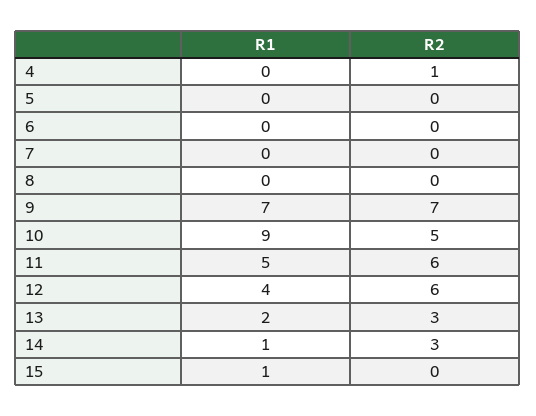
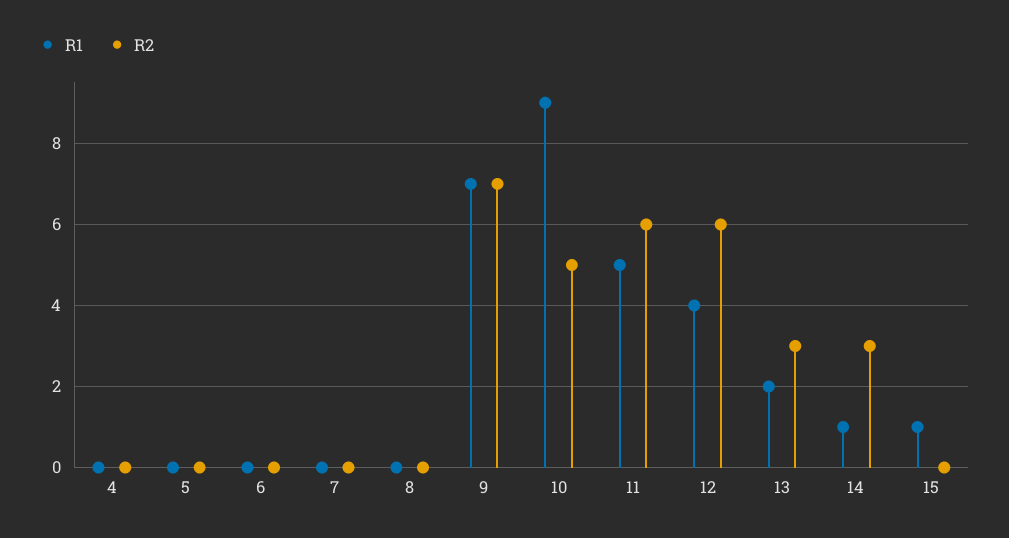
R2, 4: 1 -> 0

